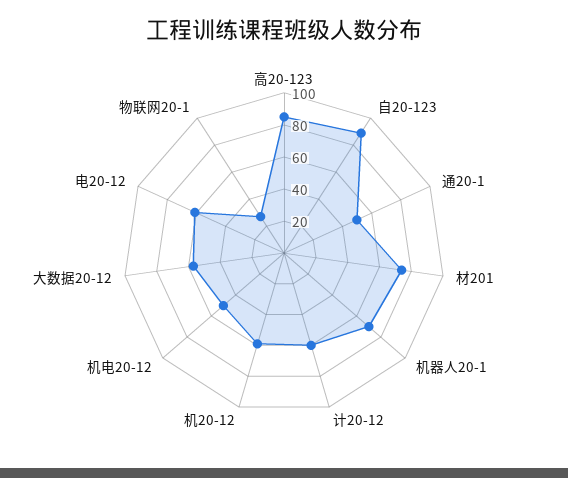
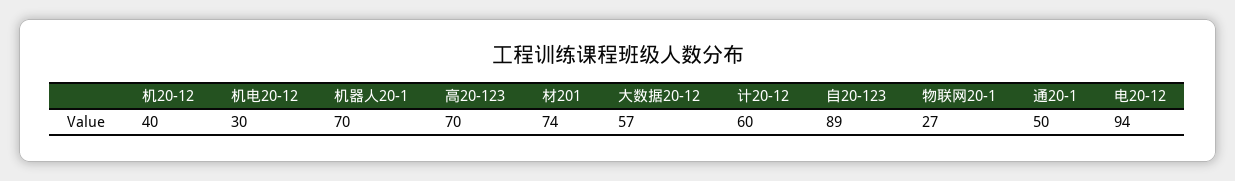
高20-123: 85 -> 70
机20-12: 60 -> 40
机电20-12: 50 -> 30
电20-12: 60 -> 94

